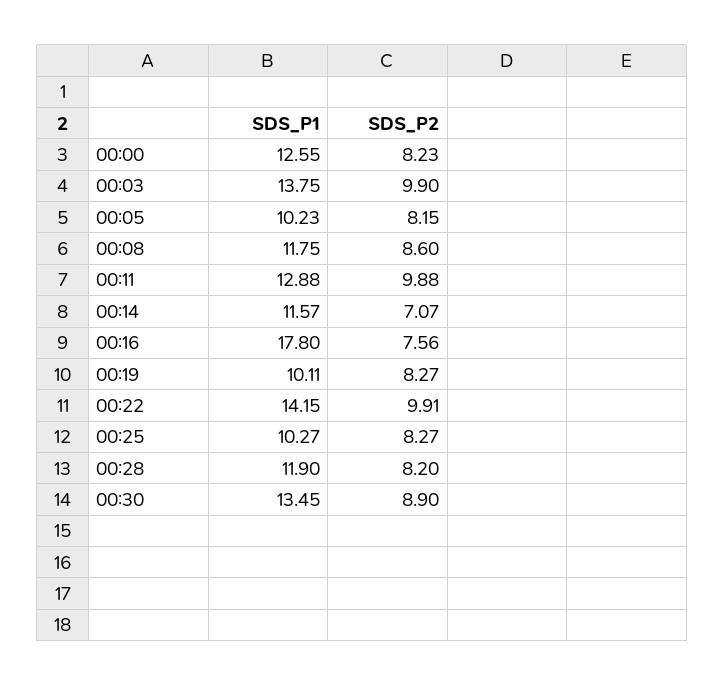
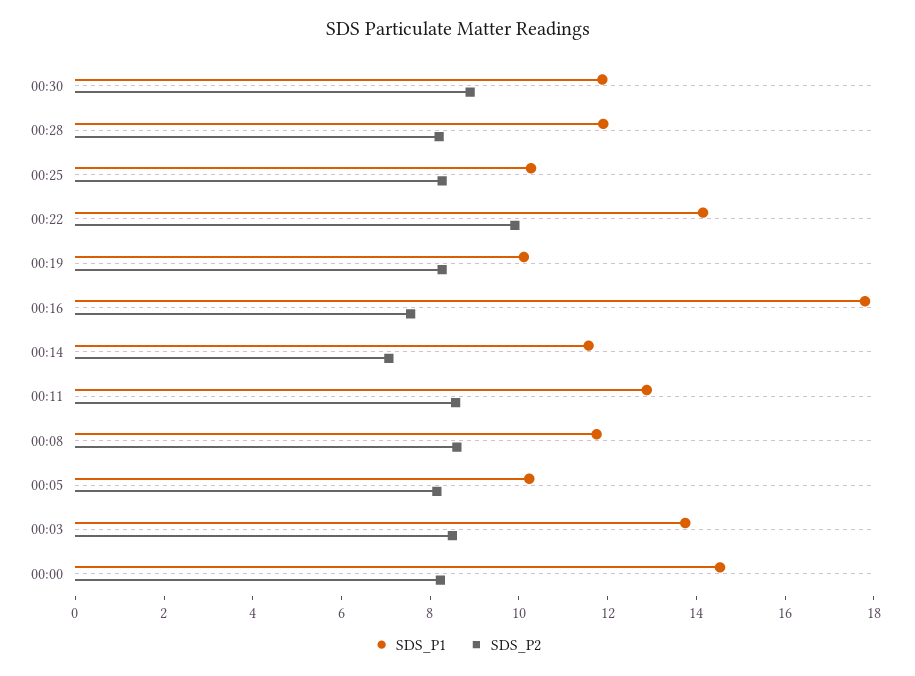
SDS_P1, 00:00: 12.55 -> 14.5
SDS_P2, 00:03: 9.9 -> 8.5
SDS_P2, 00:11: 9.88 -> 8.5
SDS_P1, 00:30: 13.45 -> 12

